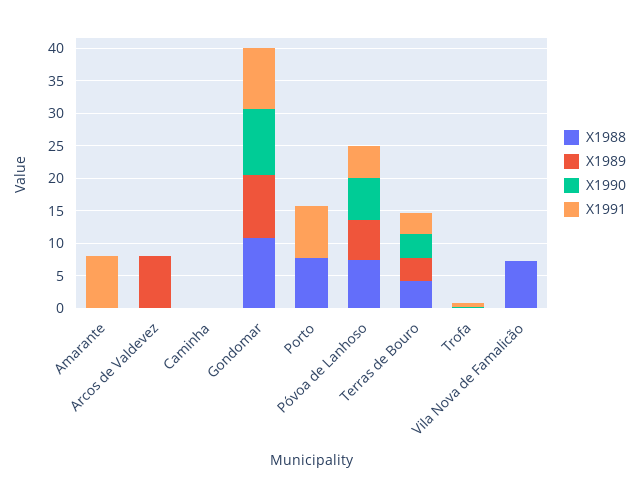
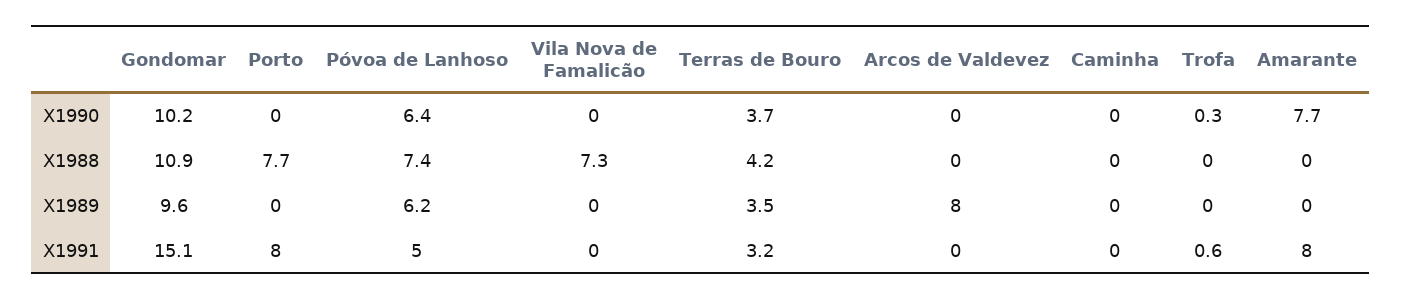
X1990, Amarante: 0 -> 7.7
X1991, Gondomar: 10 -> 15.1

